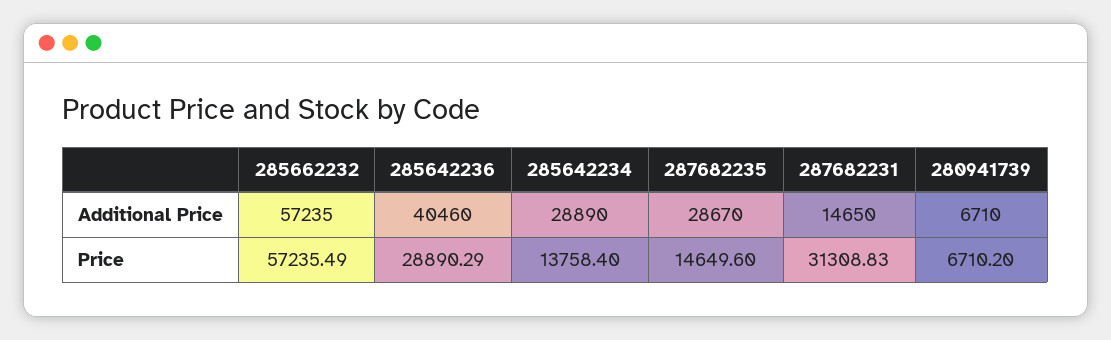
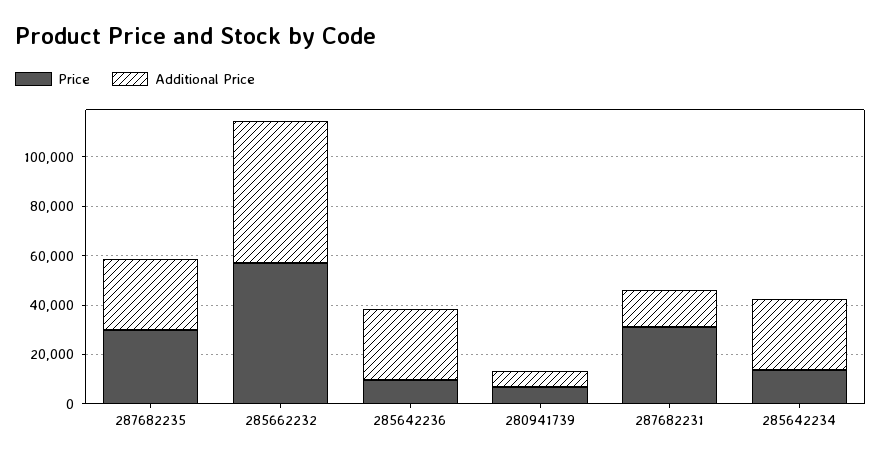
Additional Price, 285642236: 40460 -> 30000
Price, 285642236: 28890.29 -> 10000
Price, 287682235: 14649.6 -> 30000

